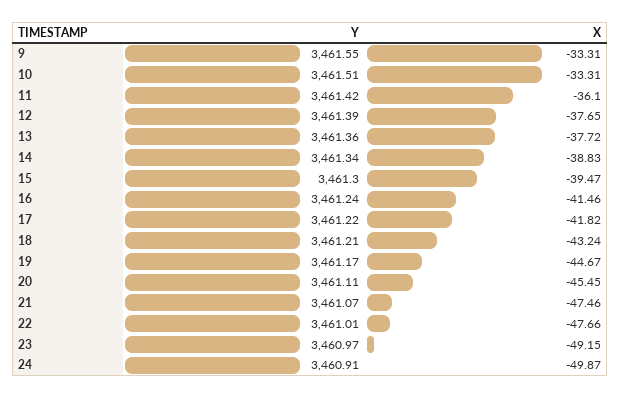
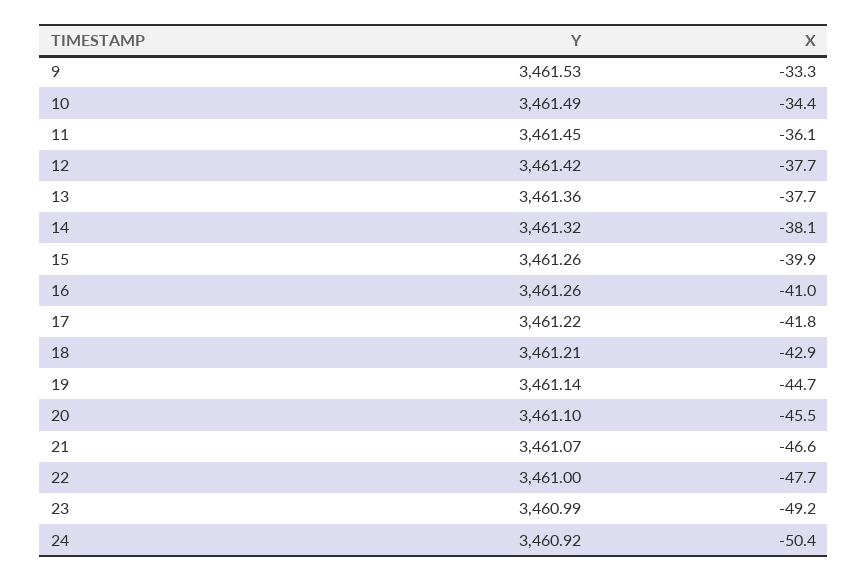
Y, 9: 3461.55 -> 3461.53
Y, 10: 3461.51 -> 3461.49
X, 10: -33.31 -> -34.4
Y, 11: 3461.42 -> 3461.45
Y, 12: 3461.39 -> 3461.42
Y, 14: 3461.34 -> 3461.32
X, 14: -38.83 -> -38.1
Y, 15: 3461.3 -> 3461.26
X, 15: -39.47 -> -39.9
Y, 16: 3461.24 -> 3461.26
X, 16: -41.46 -> -41
X, 18: -43.24 -> -42.9
Y, 19: 3461.17 -> 3461.14
Y, 20: 3461.11 -> 3461.1
X, 21: -47.46 -> -46.6
Y, 22: 3461.01 -> 3461
Y, 23: 3460.97 -> 3460.99
Y, 24: 3460.91 -> 3460.92
X, 24: -49.87 -> -50.4

